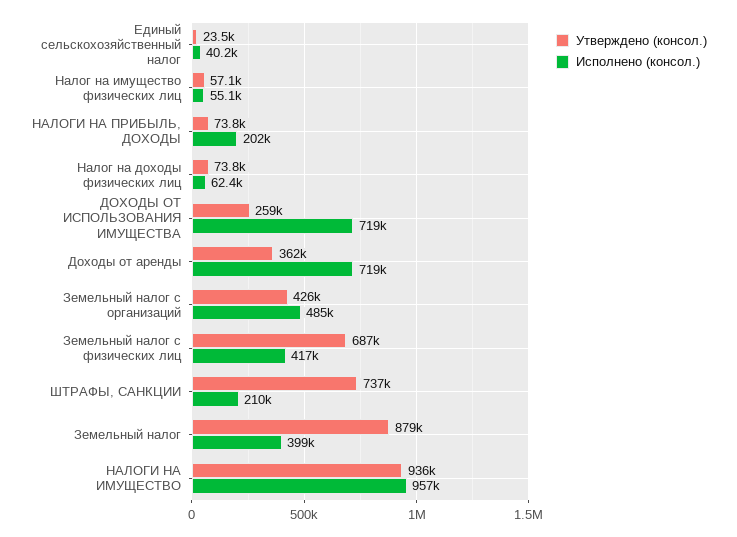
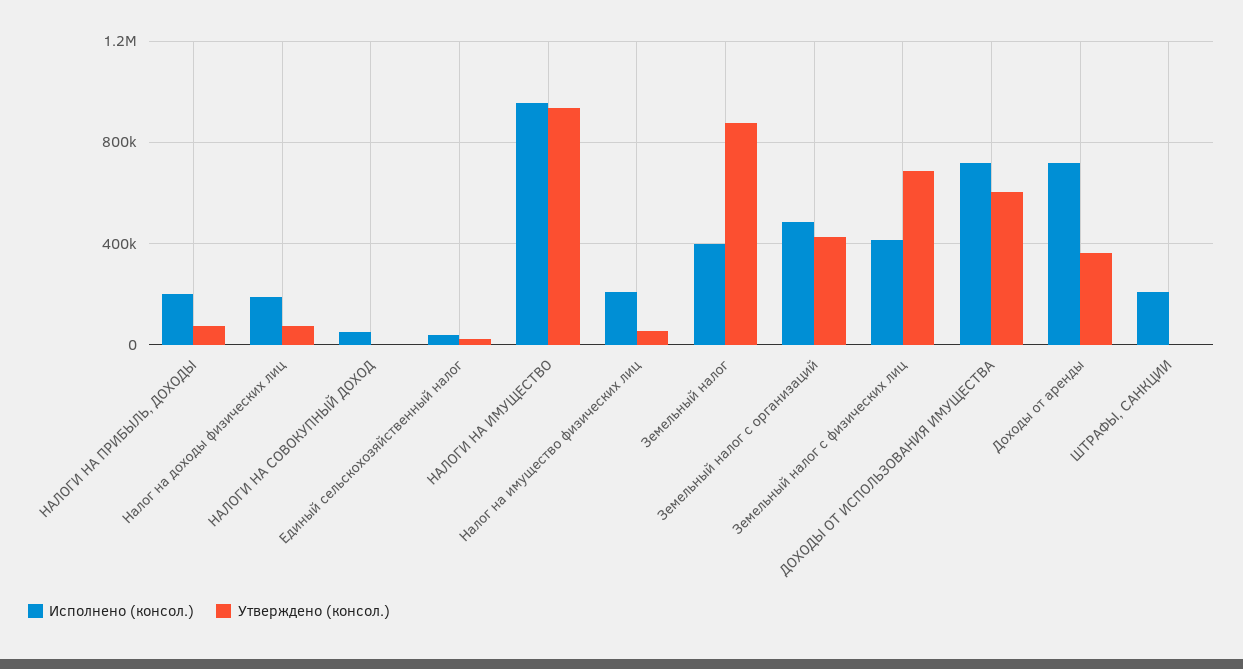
Исполнено (консол.), Налог на имущество физических лиц: 55100 -> 200000
Исполнено (консол.), Налог на доходы физических лиц: 62400 -> 200000
Утверждено (консол.), ДОХОДЫ ОТ ИСПОЛЬЗОВАНИЯ ИМУЩЕСТВА: 259000 -> 600000
Утверждено (консол.), ШТРАФЫ, САНКЦИИ: 737000 -> 0
Исполнено (консол.), НАЛОГИ НА СОВОКУПНЫЙ ДОХОД: none -> 50000
Утверждено (консол.), НАЛОГИ НА СОВОКУПНЫЙ ДОХОД: none -> 0

